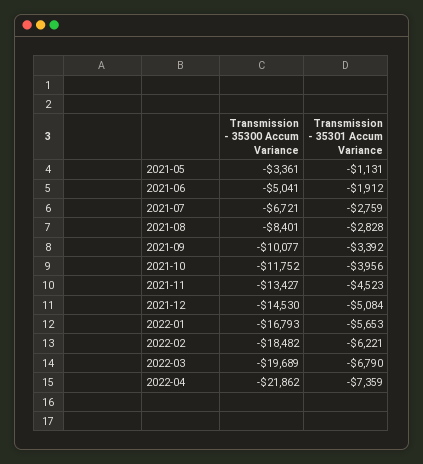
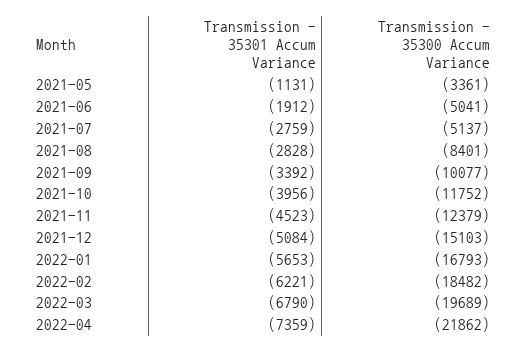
Transmission - 35300 Accum Variance, 2021-07: -6721 -> -5137
Transmission - 35300 Accum Variance, 2021-11: -13427 -> -12379
Transmission - 35300 Accum Variance, 2021-12: -14530 -> -15103

